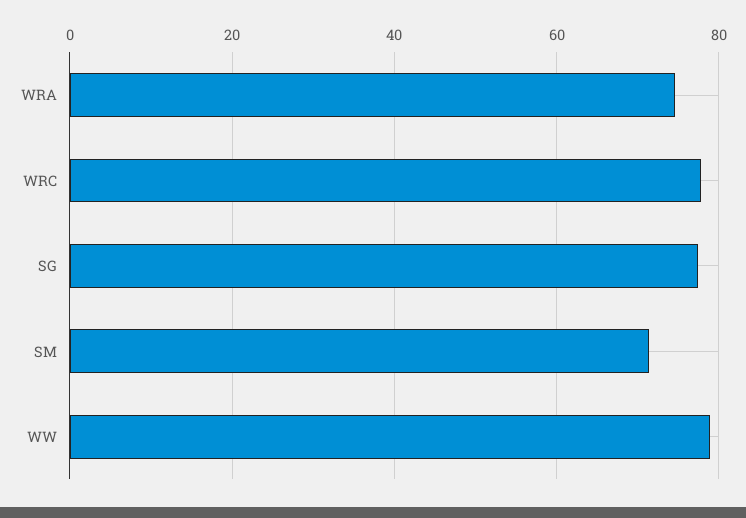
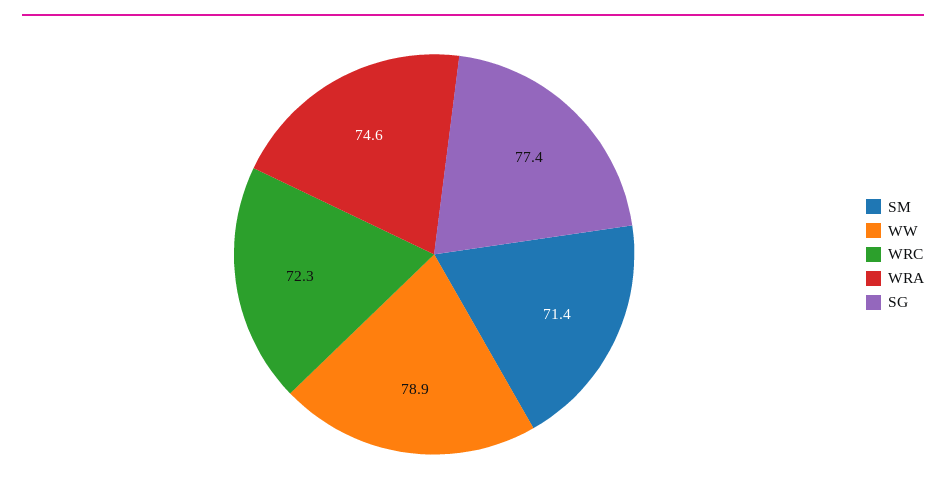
WRC: 78 -> 72.3

